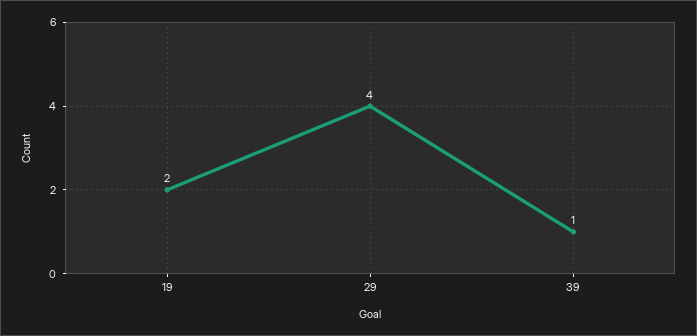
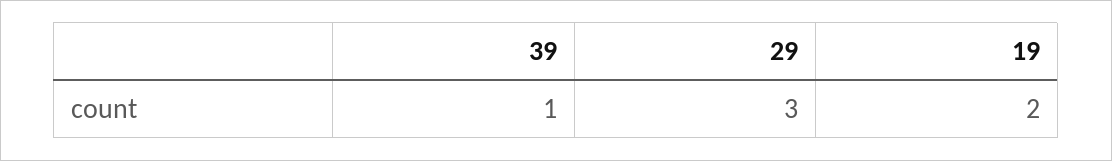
29: 4 -> 3

